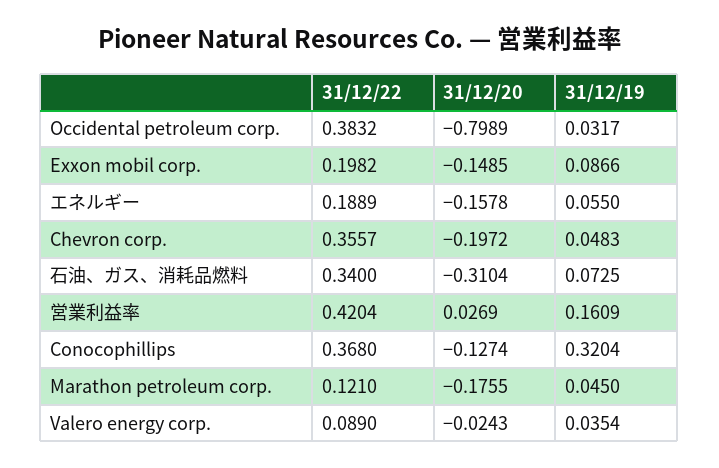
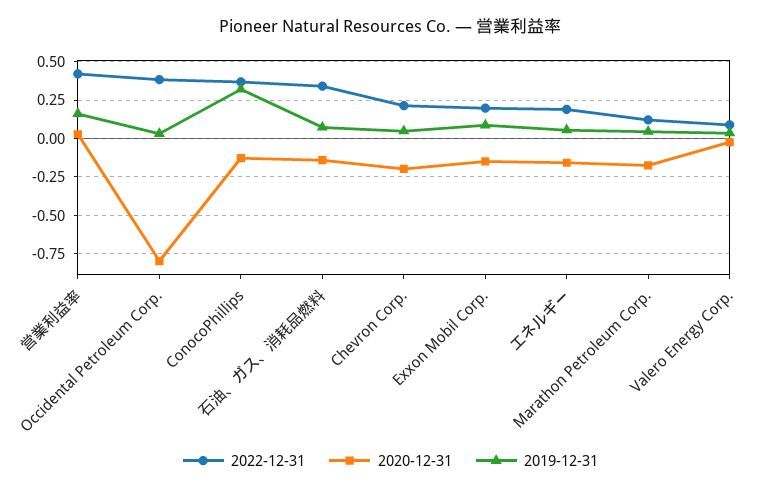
31/12/22, Chevron corp.: 0.3557 -> 0.2
31/12/20, 石油、ガス、消耗品燃料: -0.3104 -> -0.15

